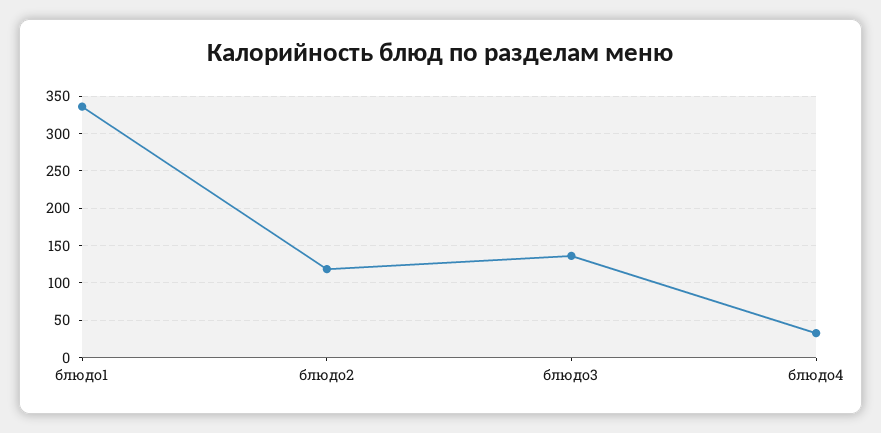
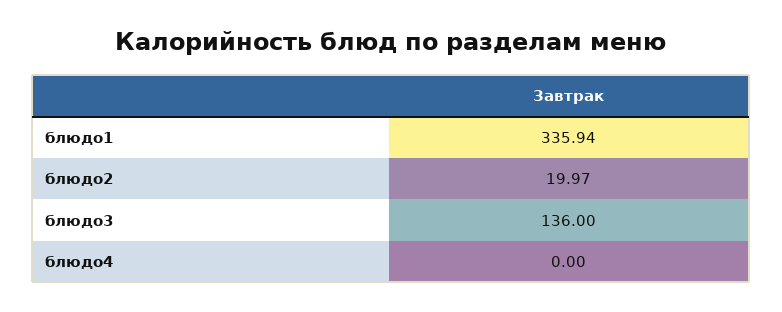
блюдо2: 120 -> 19.97
блюдо4: 30 -> 0

